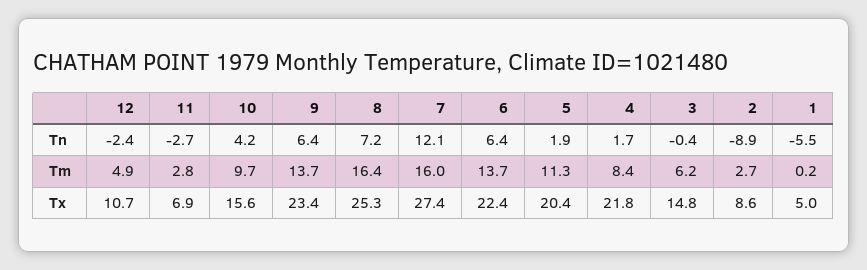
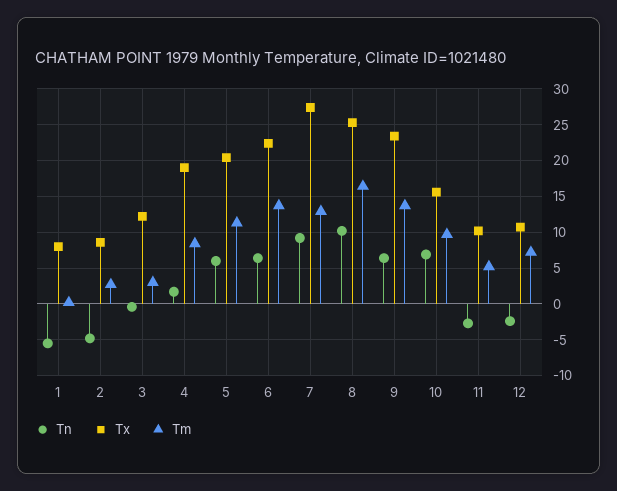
Tn, 10: 4.2 -> 7
Tn, 8: 7.2 -> 10
Tn, 7: 12.1 -> 9
Tn, 5: 1.9 -> 6
Tn, 2: -8.9 -> -5
Tm, 12: 4.9 -> 7
Tm, 11: 2.8 -> 5
Tm, 7: 16 -> 13
Tm, 3: 6.2 -> 3
Tx, 11: 6.9 -> 10
Tx, 4: 21.8 -> 19
Tx, 3: 14.8 -> 12
Tx, 1: 5 -> 8

